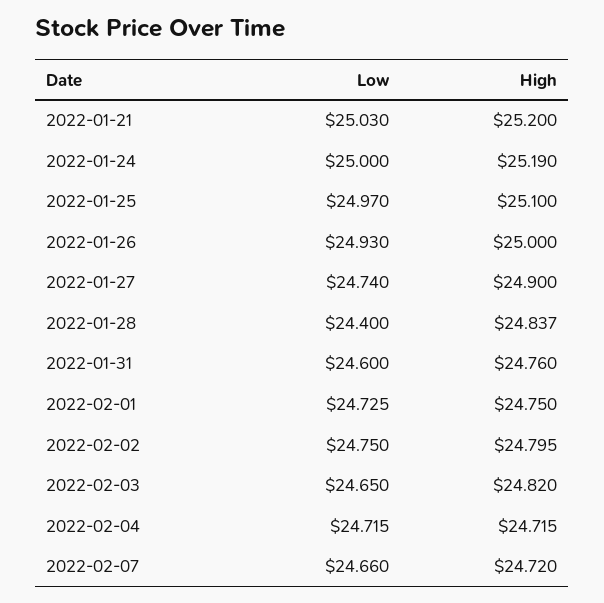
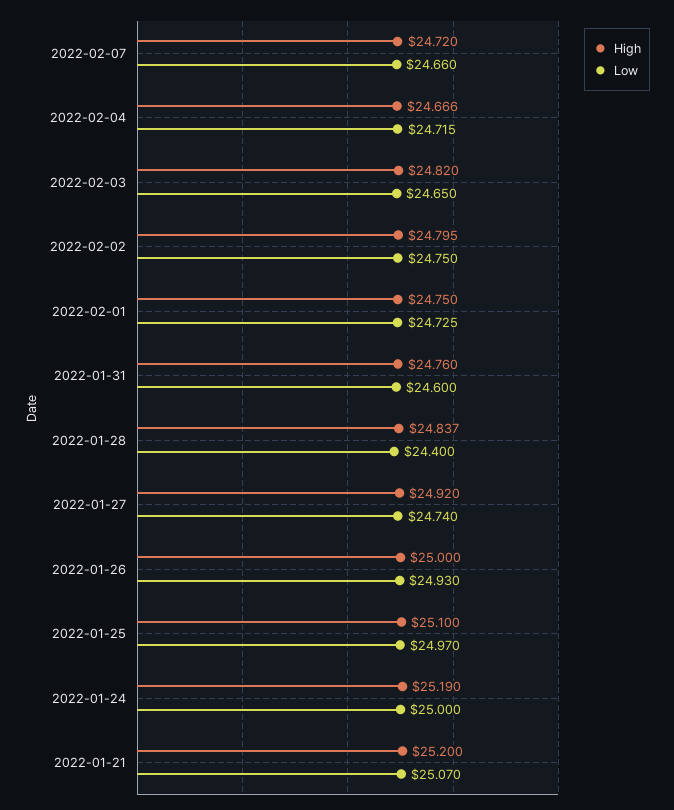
Low, 2022-01-21: 25.03 -> 25.07
High, 2022-01-27: 24.9 -> 24.92
High, 2022-02-04: 24.715 -> 24.666

